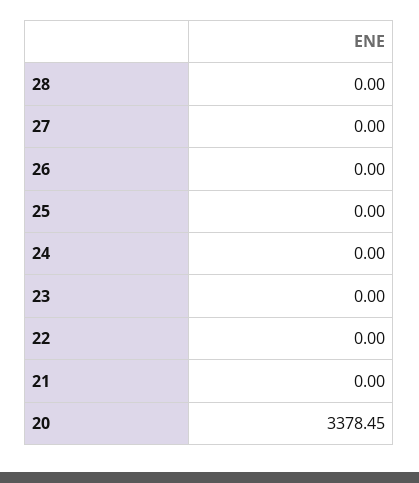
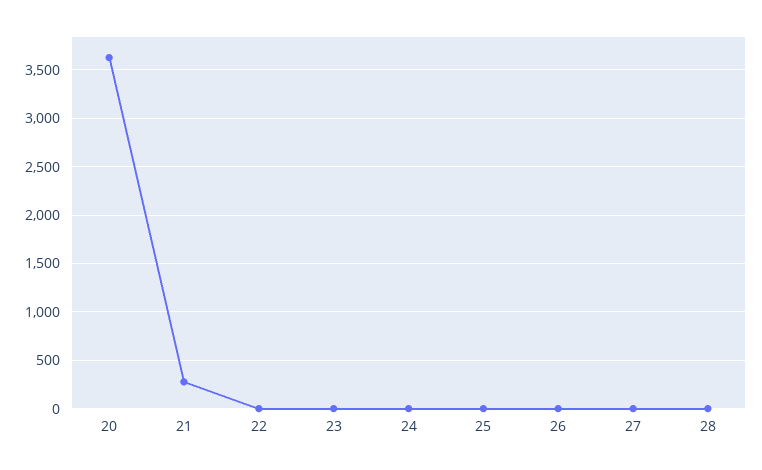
21: 0 -> 300
20: 3378.45 -> 3600

